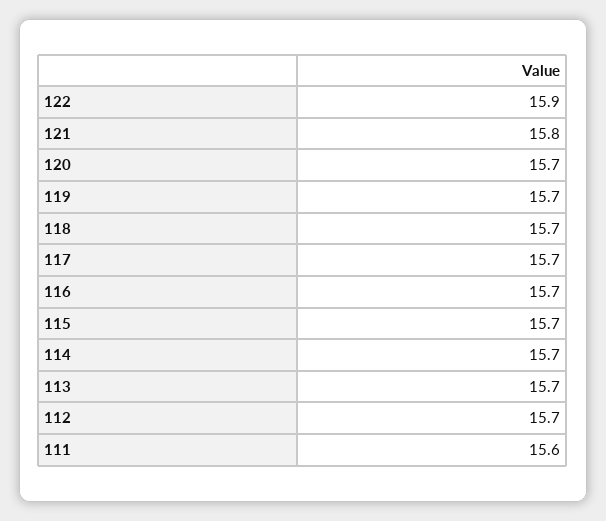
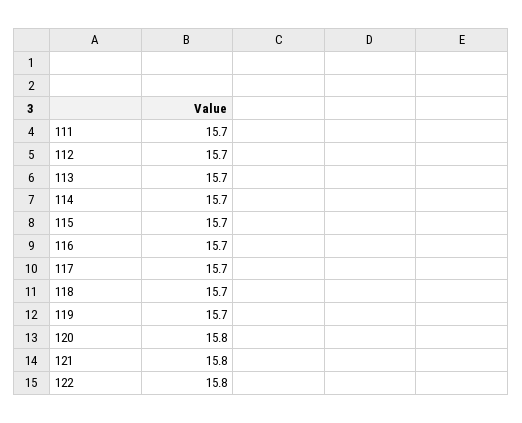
122: 15.9 -> 15.8
120: 15.7 -> 15.8
111: 15.6 -> 15.7

